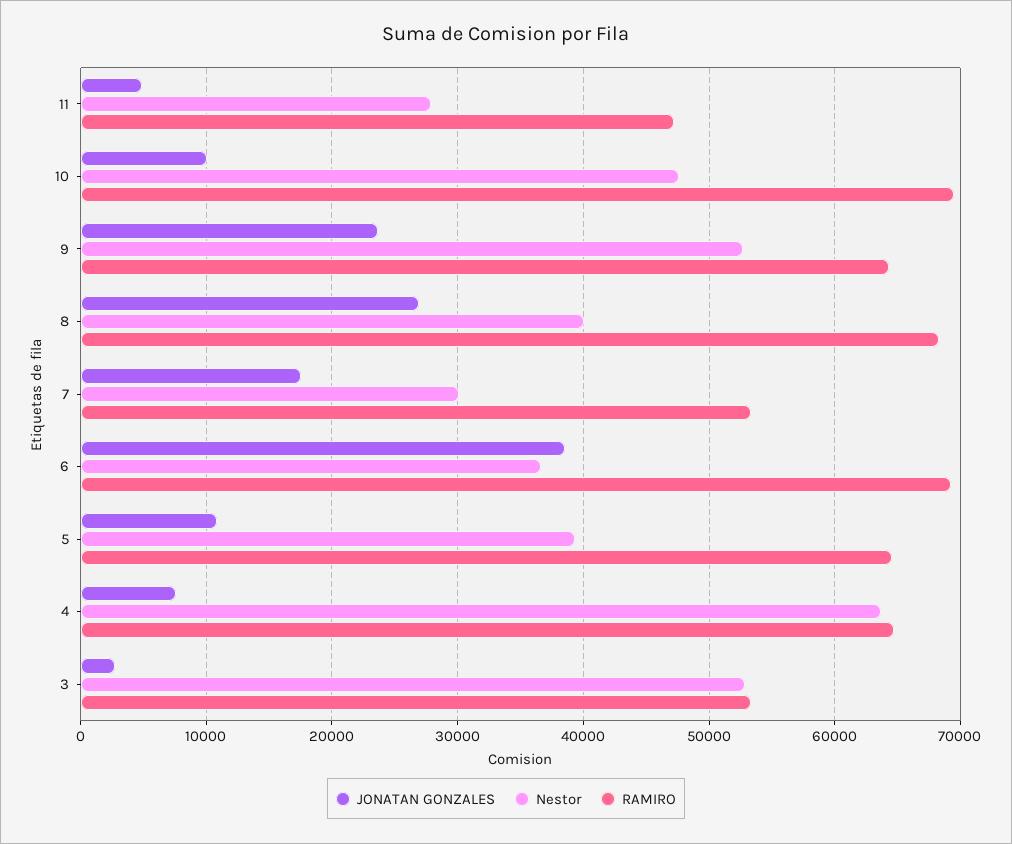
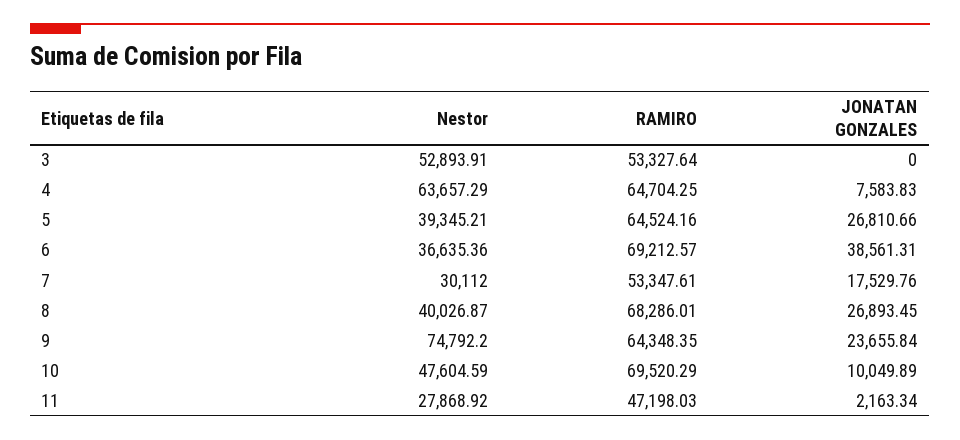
JONATAN GONZALES, 11: 5000 -> 2163.34
Nestor, 9: 53000 -> 74792.2
JONATAN GONZALES, 5: 11000 -> 26810.66
JONATAN GONZALES, 3: 3000 -> 0

